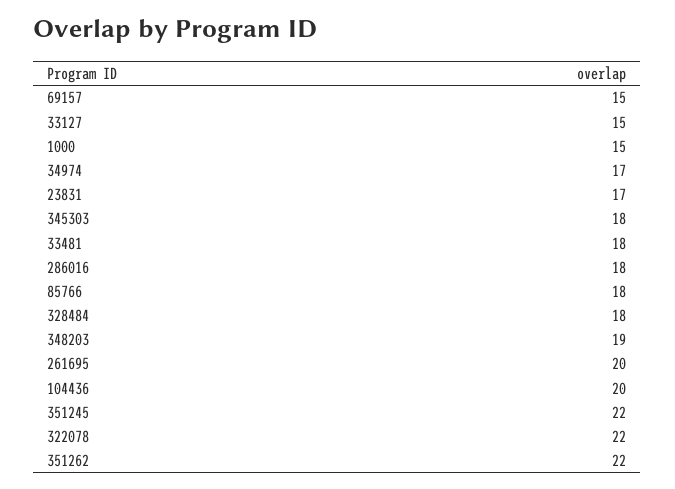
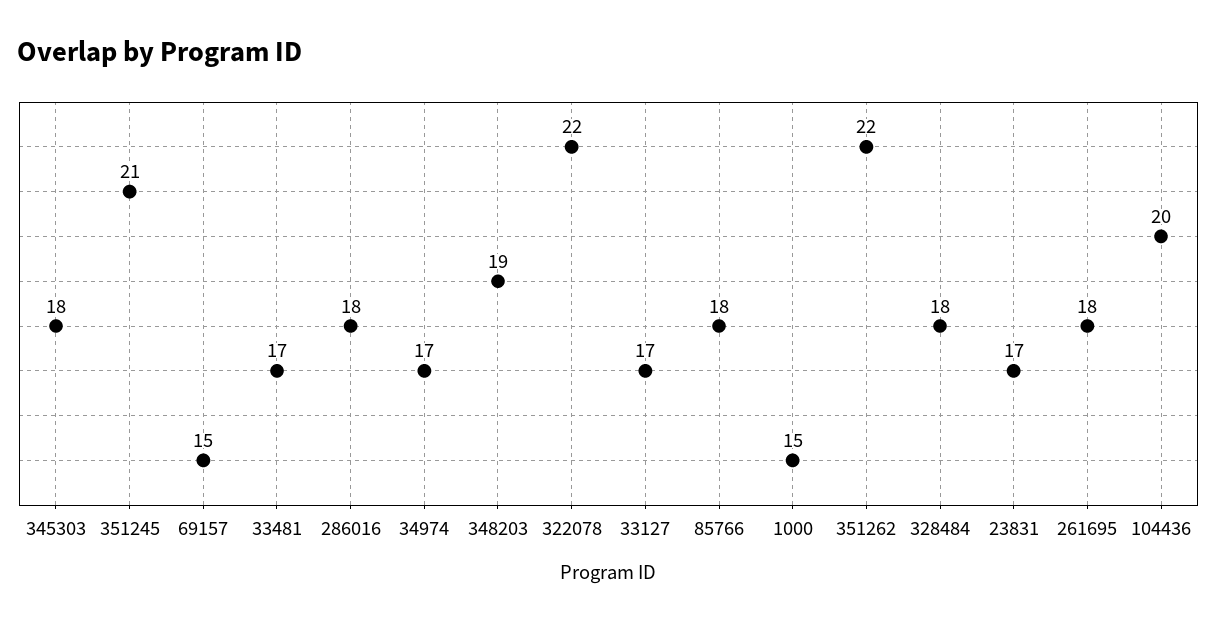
33127: 15 -> 17
33481: 18 -> 17
261695: 20 -> 18
351245: 22 -> 21

